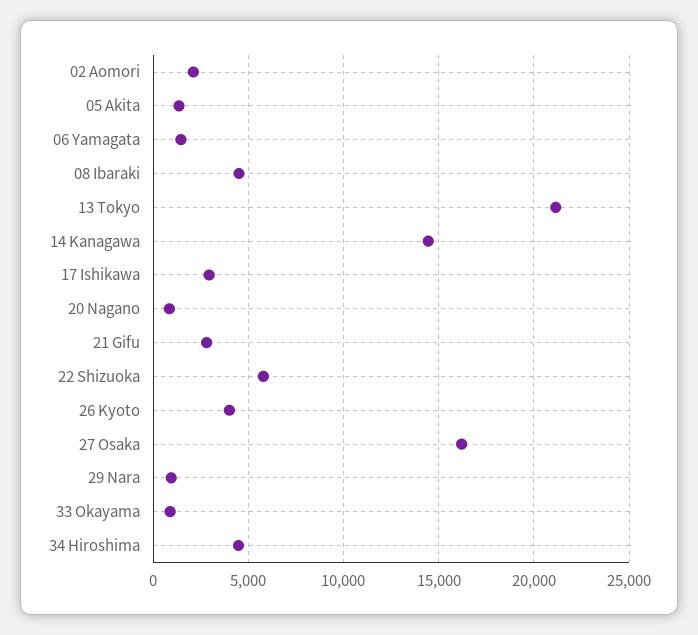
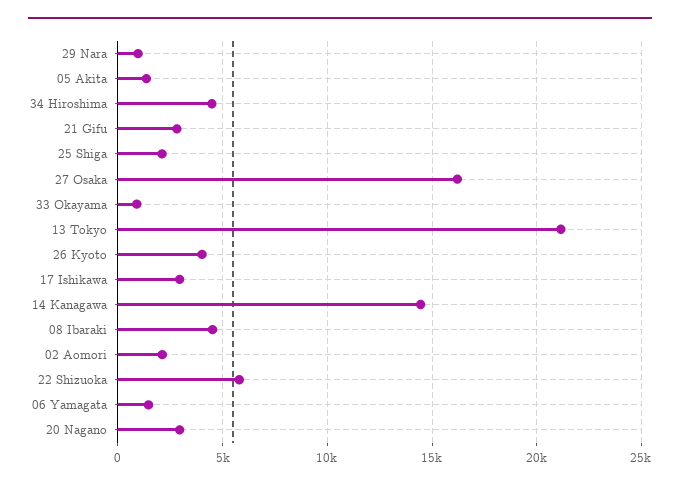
20 Nagano: 1000 -> 3000
25 Shiga: none -> 2000

